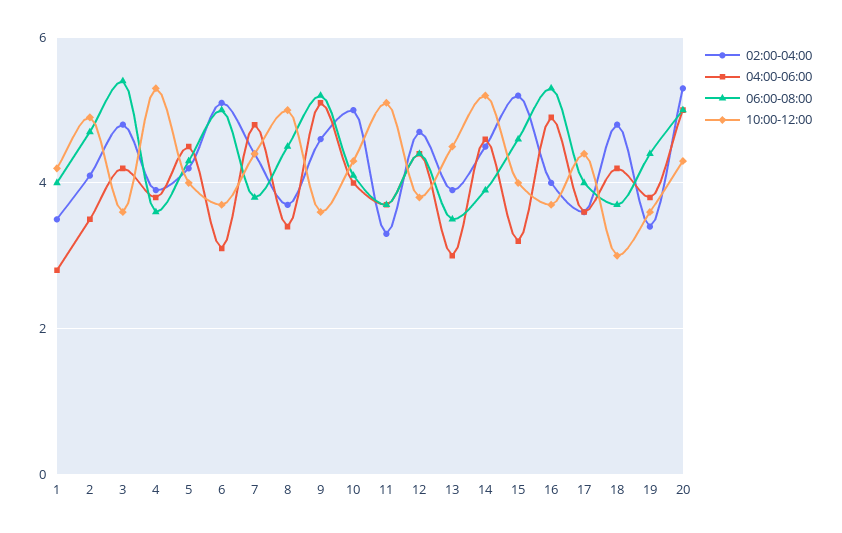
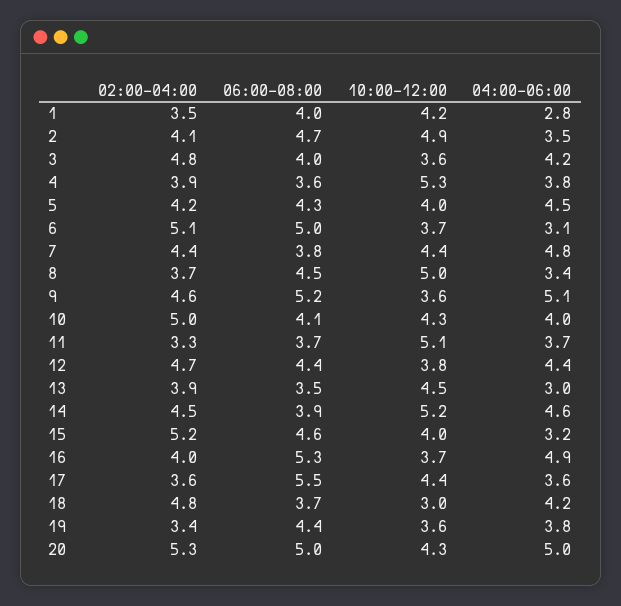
06:00-08:00, 3: 5.5 -> 4
06:00-08:00, 17: 4 -> 5.5

